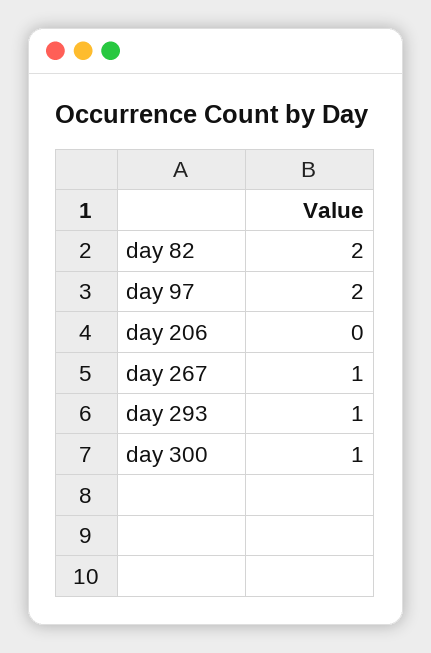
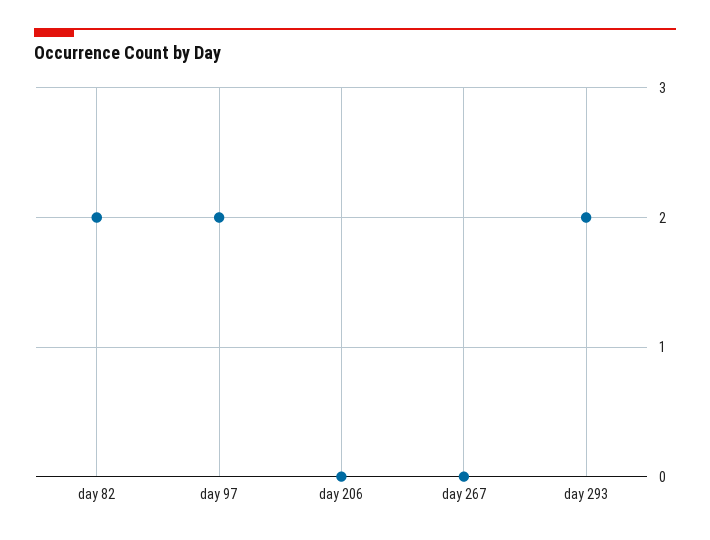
day 267: 1 -> 0
day 293: 1 -> 2
day 300: 1 -> none

